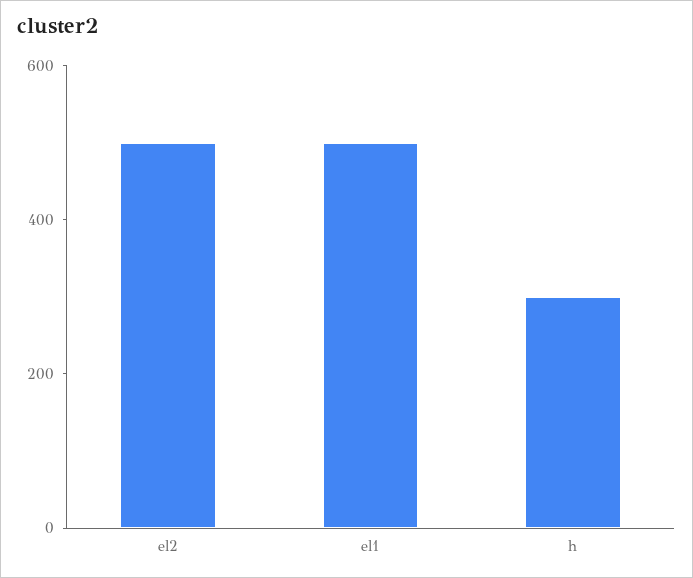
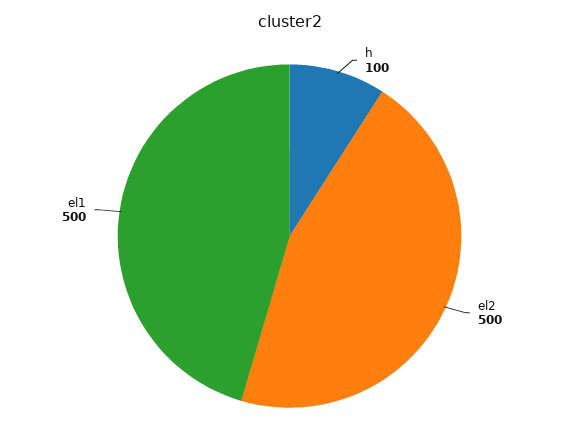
h: 300 -> 100

